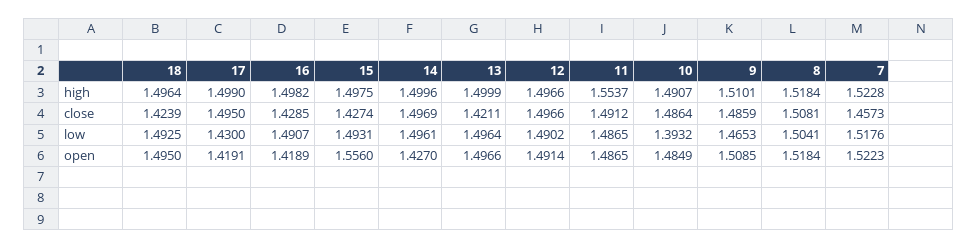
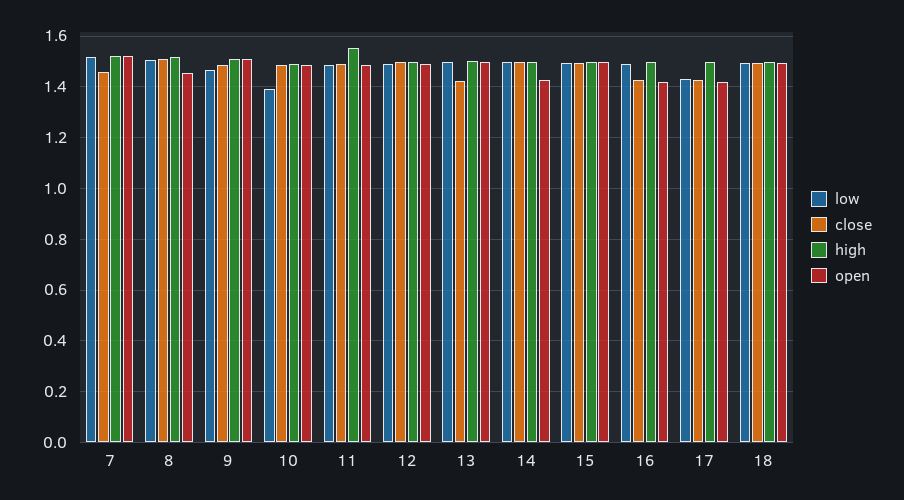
close, 18: 1.4239 -> 1.5
close, 17: 1.495 -> 1.425
close, 15: 1.4274 -> 1.5
open, 15: 1.556 -> 1.5
open, 8: 1.5184 -> 1.45

